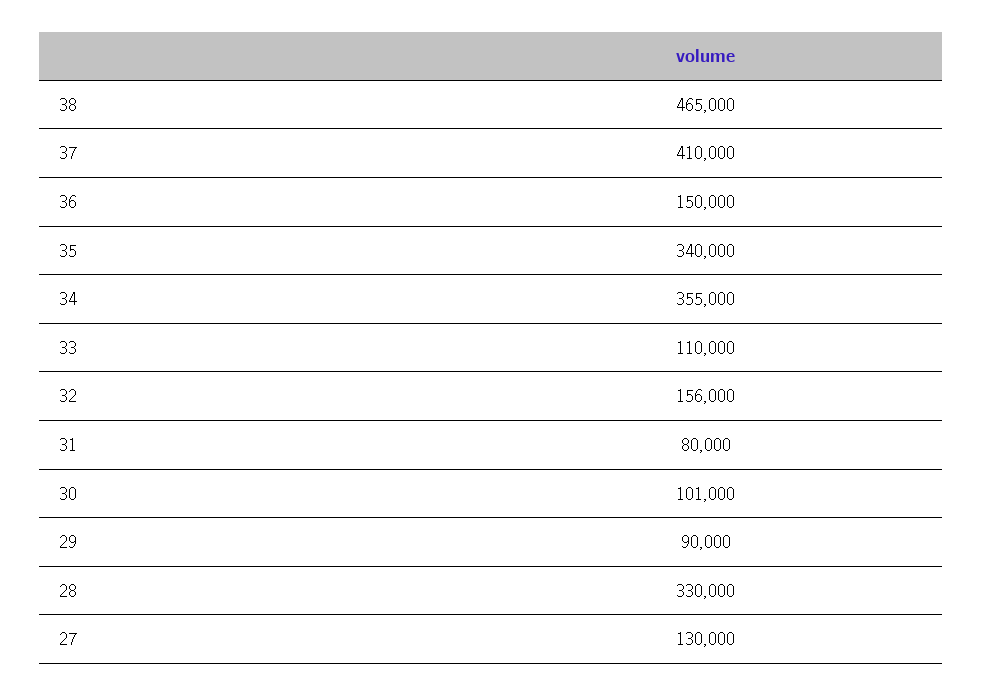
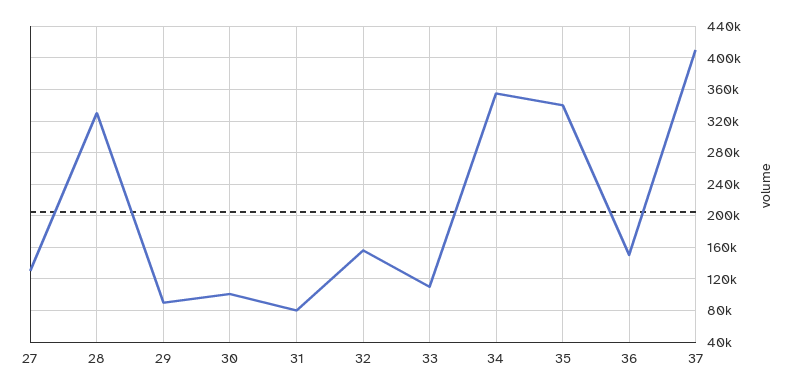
38: 465000 -> none

